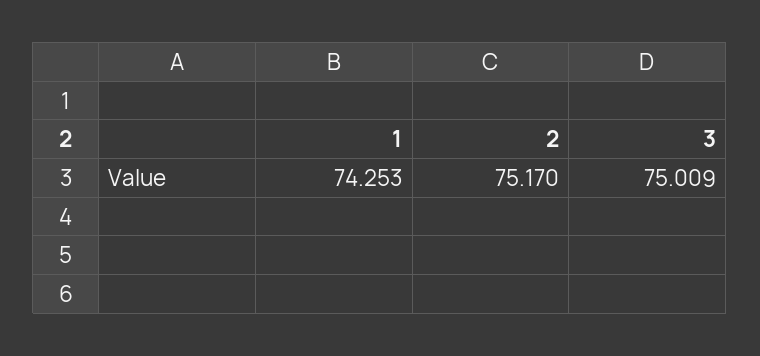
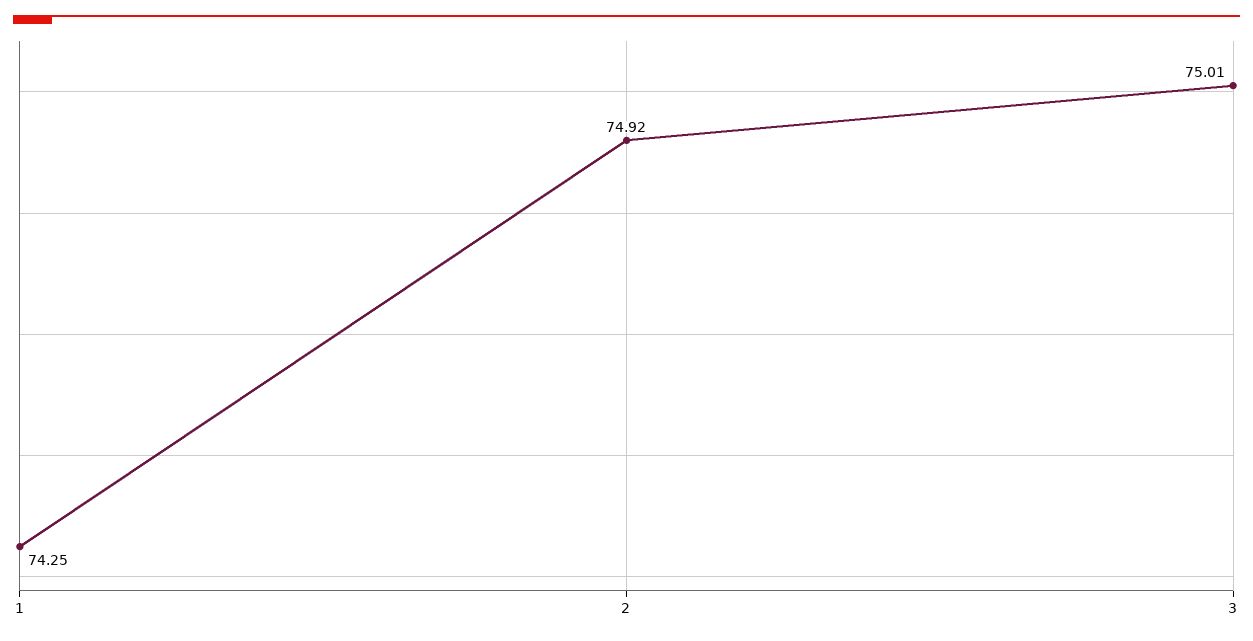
2: 75.17 -> 74.92

